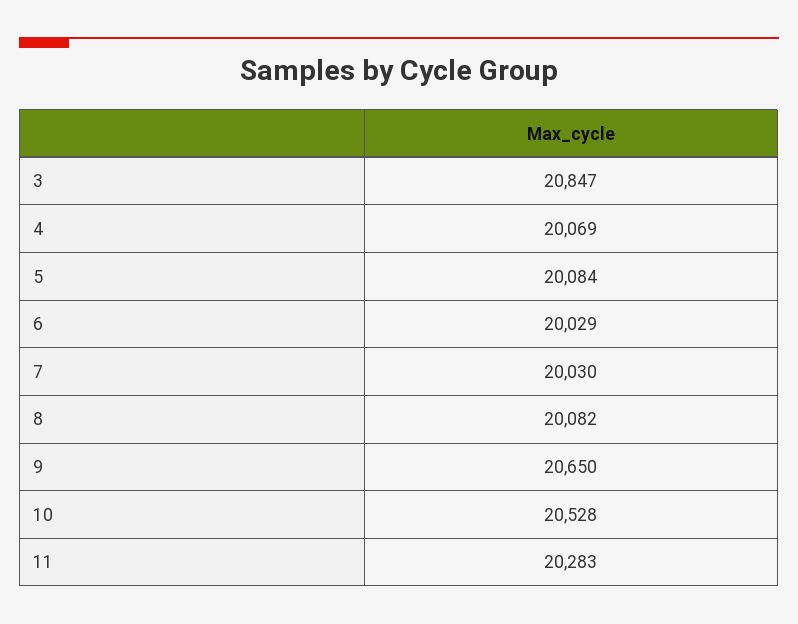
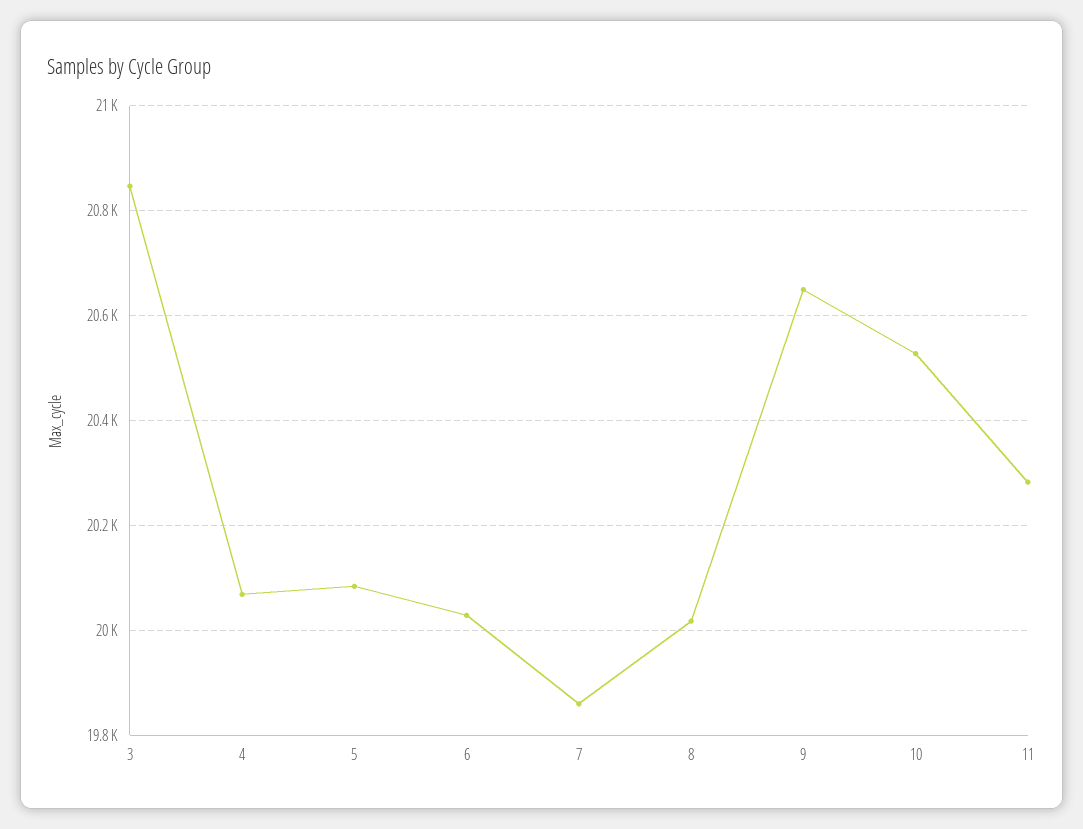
7: 20030 -> 19860
8: 20082 -> 20020

